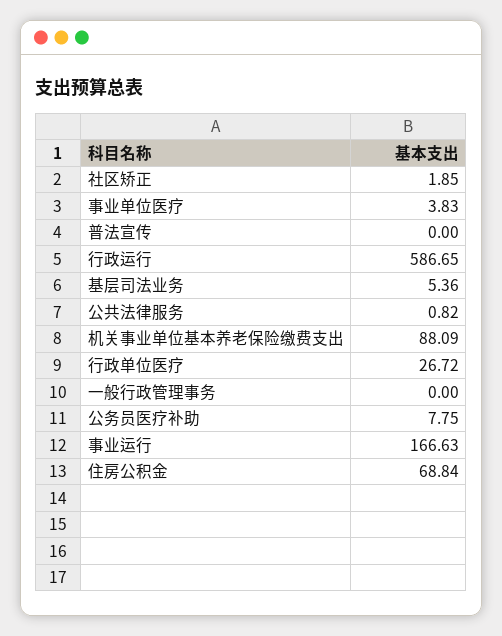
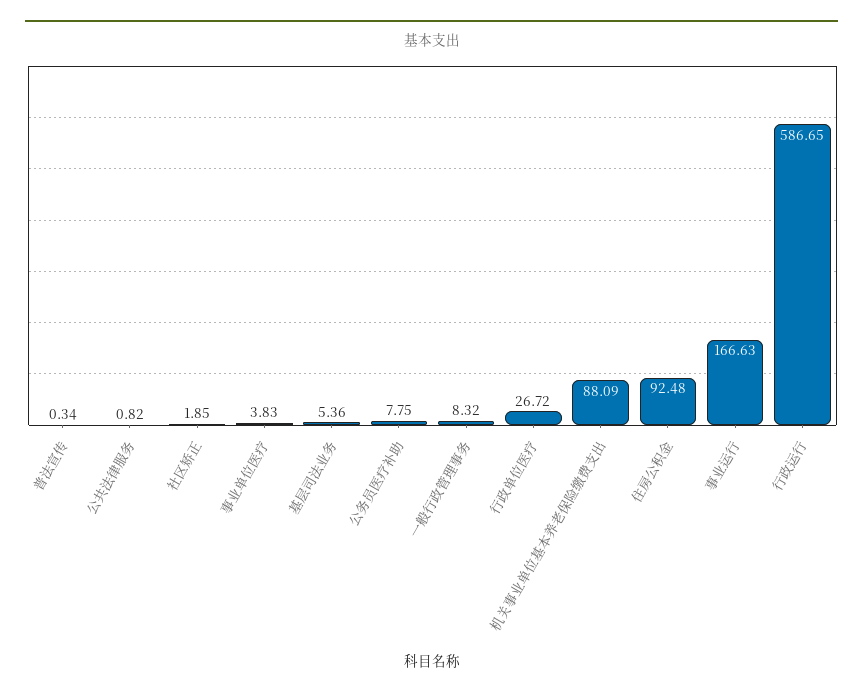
普法宣传: 0 -> 0.34
一般行政管理事务: 0 -> 8.32
住房公积金: 68.84 -> 92.48

